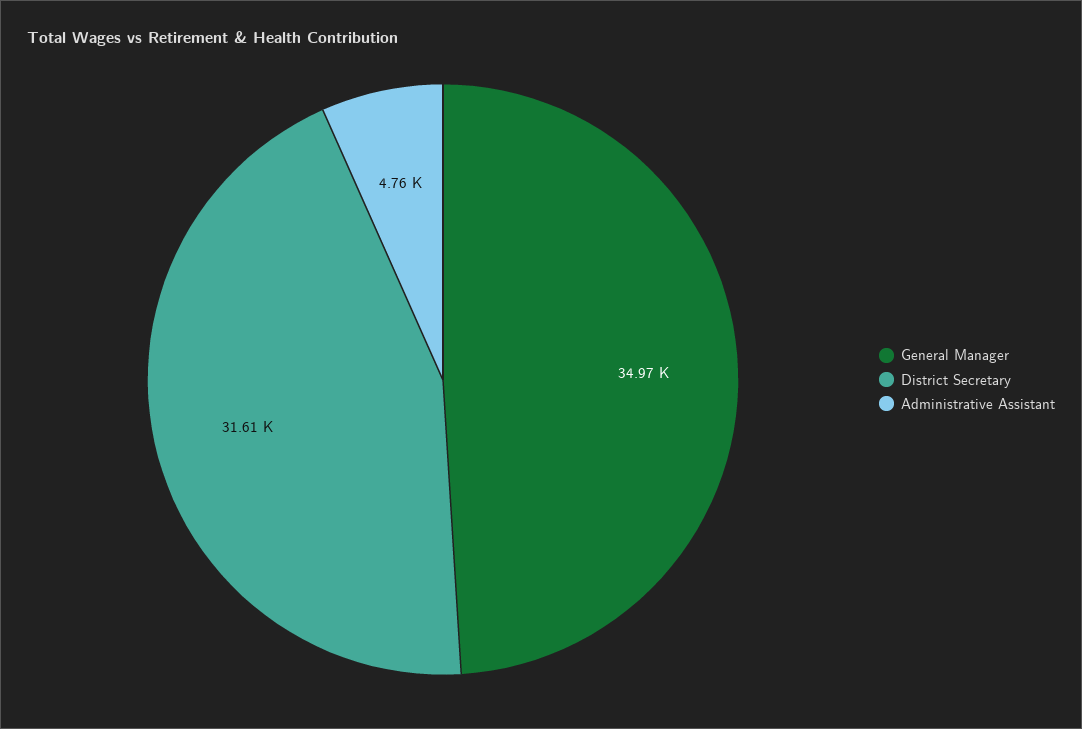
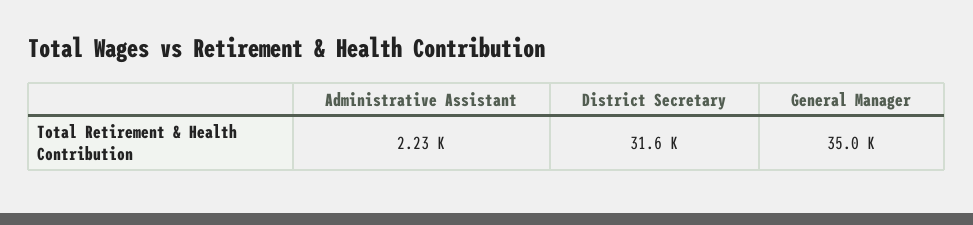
Administrative Assistant: 4760 -> 2230

